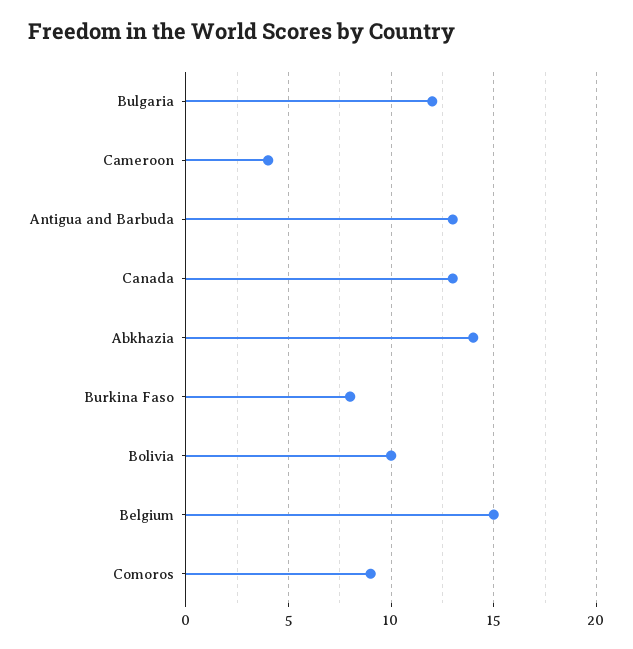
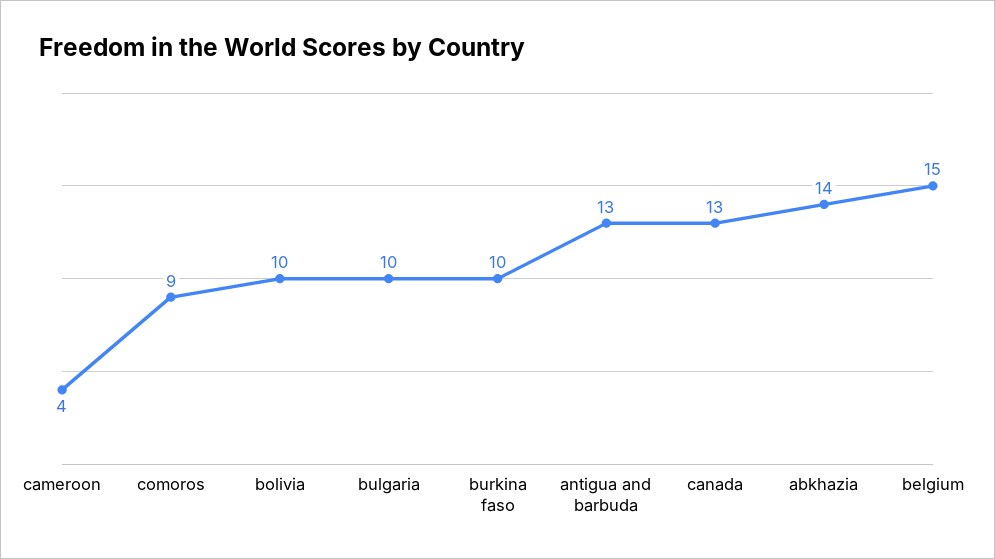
Bulgaria: 12 -> 10
Burkina Faso: 8 -> 10

